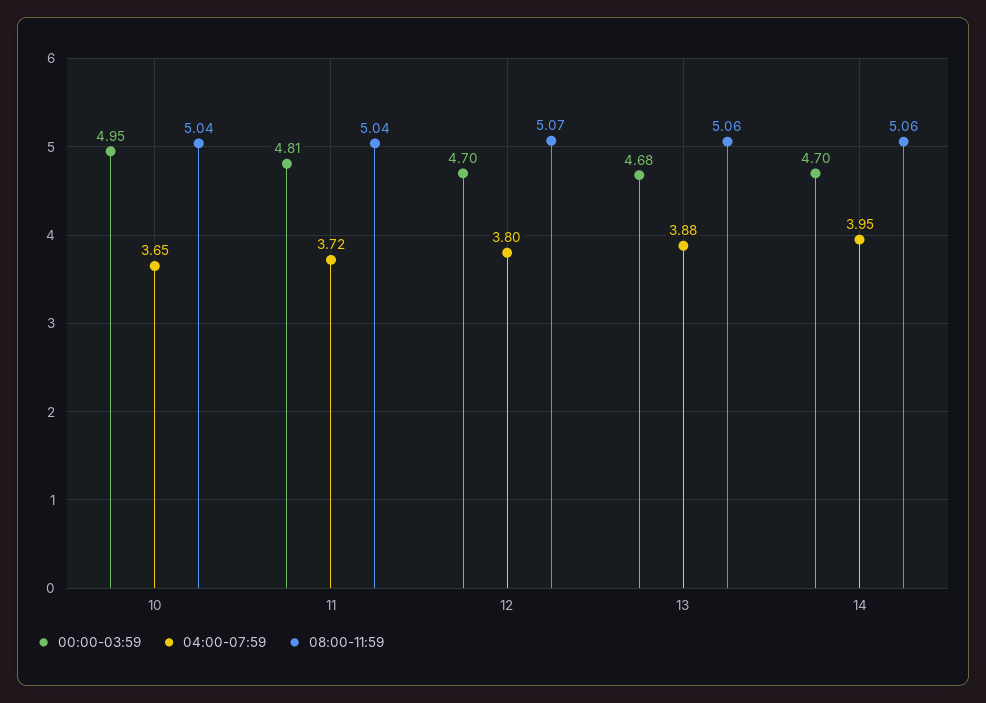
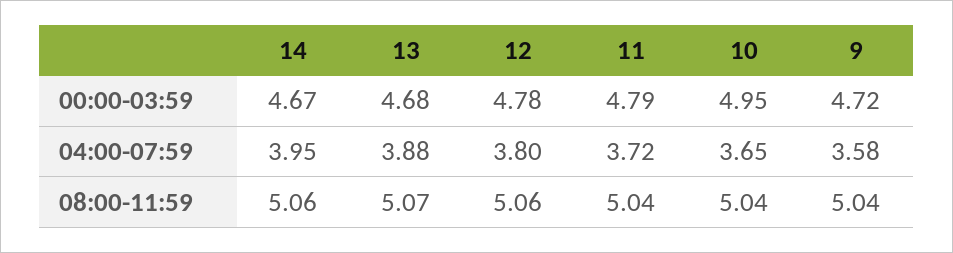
00:00-03:59, 11: 4.81 -> 4.79
00:00-03:59, 12: 4.7 -> 4.78
08:00-11:59, 12: 5.07 -> 5.06
08:00-11:59, 13: 5.06 -> 5.07
00:00-03:59, 14: 4.7 -> 4.67
00:00-03:59, 9: none -> 4.72
04:00-07:59, 9: none -> 3.58
08:00-11:59, 9: none -> 5.04

